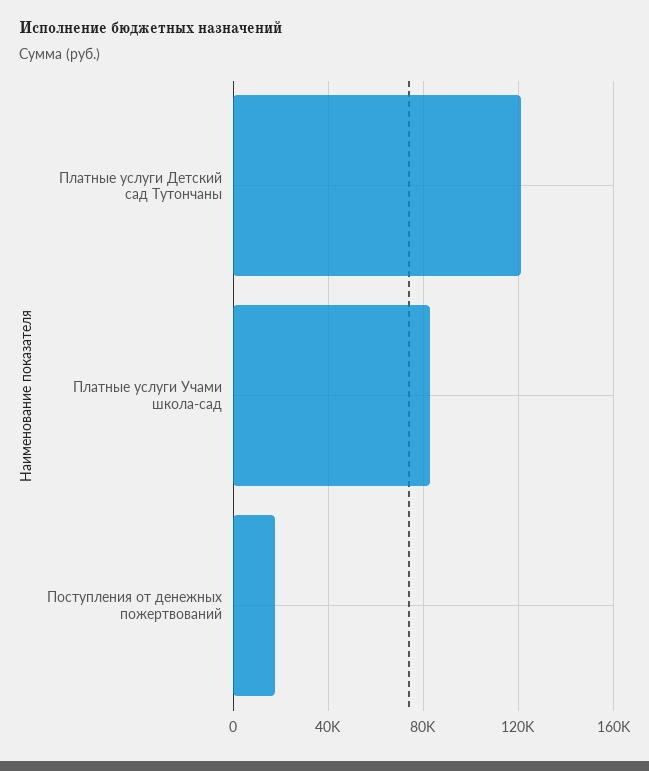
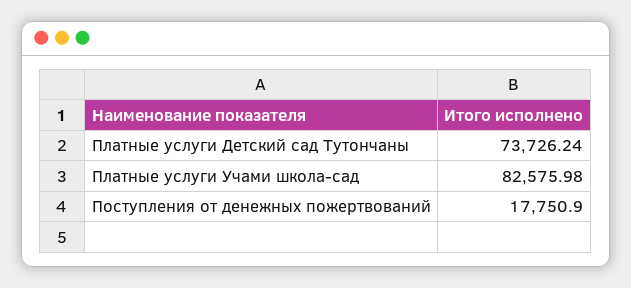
Платные услуги Детский сад Тутончаны: 120000 -> 73726.24

